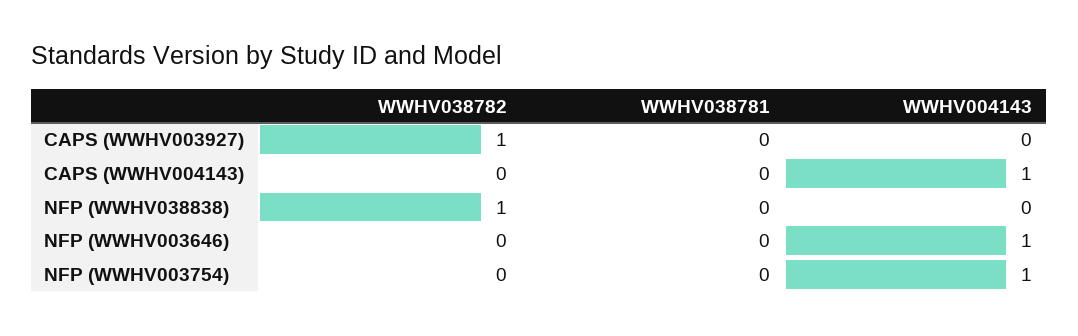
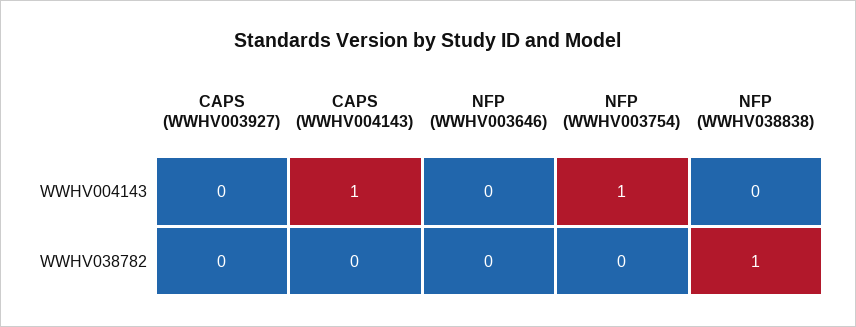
WWHV038782, CAPS (WWHV003927): 1 -> 0
WWHV038781, CAPS (WWHV003927): 0 -> none
WWHV038781, CAPS (WWHV004143): 0 -> none
WWHV038781, NFP (WWHV038838): 0 -> none
WWHV038781, NFP (WWHV003646): 0 -> none
WWHV004143, NFP (WWHV003646): 1 -> 0
WWHV038781, NFP (WWHV003754): 0 -> none

